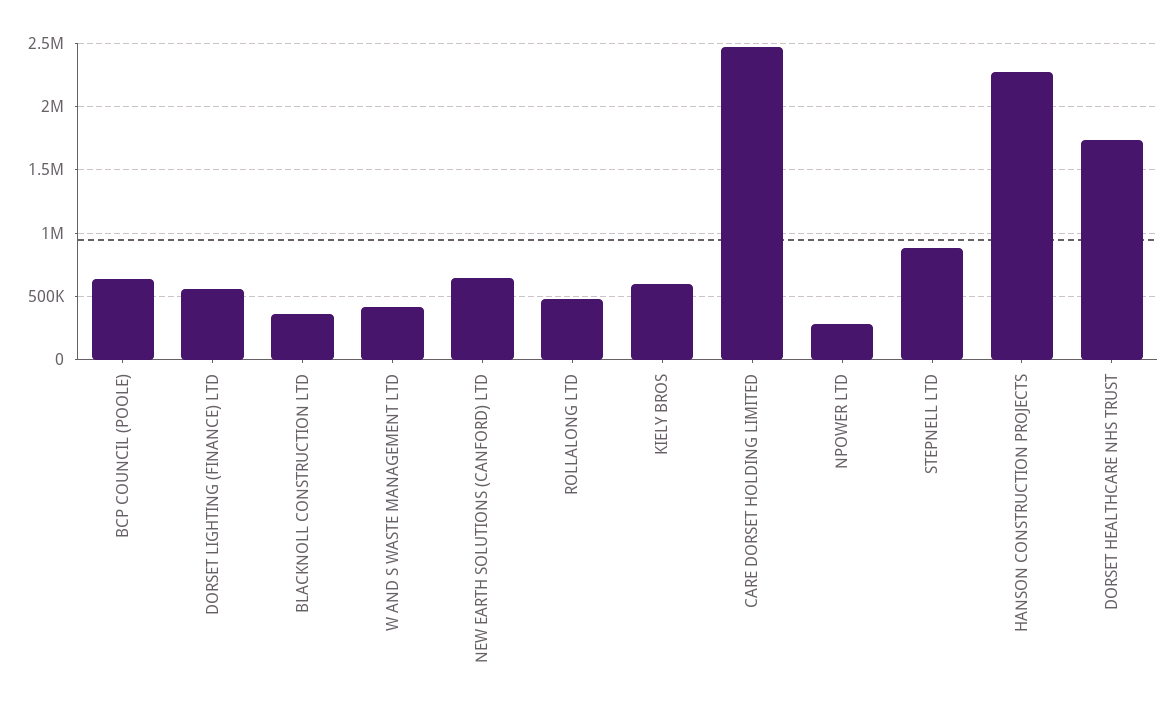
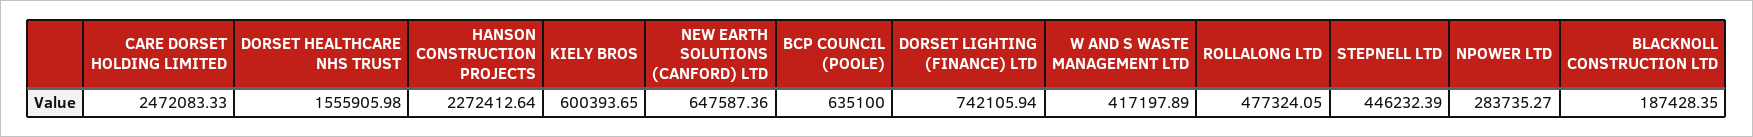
DORSET LIGHTING (FINANCE) LTD: 550000 -> 742105.94
BLACKNOLL CONSTRUCTION LTD: 350000 -> 187428.35
STEPNELL LTD: 900000 -> 446232.39
DORSET HEALTHCARE NHS TRUST: 1750000 -> 1555905.98

